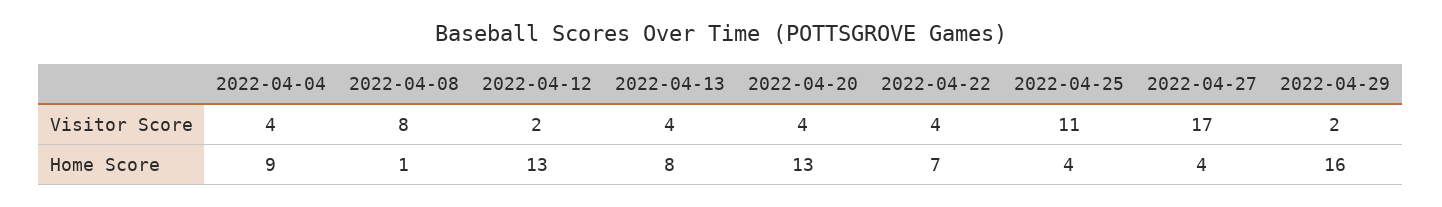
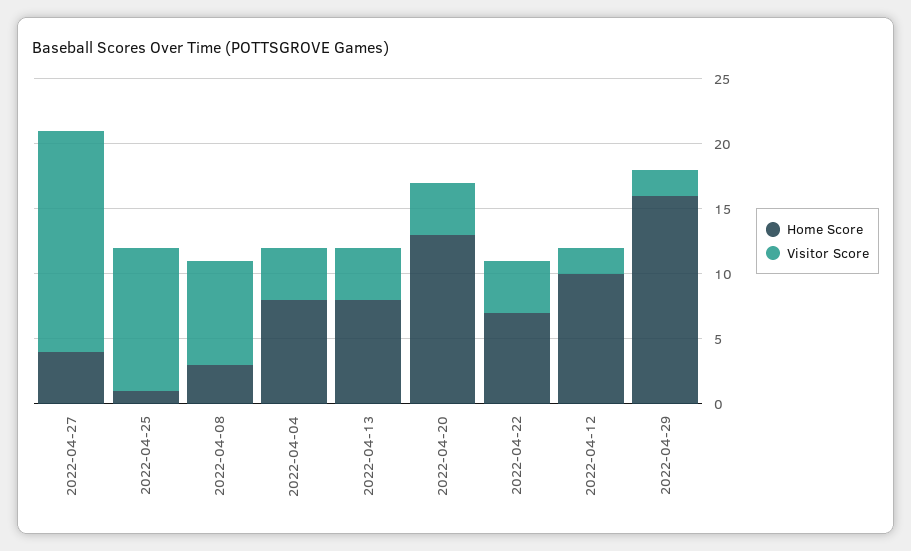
Home Score, 2022-04-04: 9 -> 8
Home Score, 2022-04-08: 1 -> 3
Home Score, 2022-04-12: 13 -> 10
Home Score, 2022-04-25: 4 -> 1

